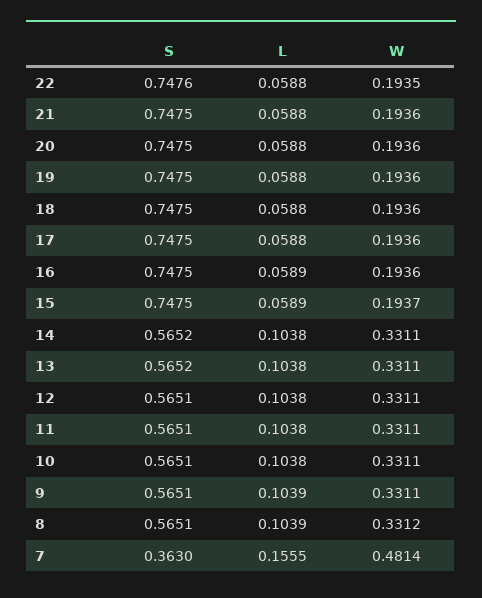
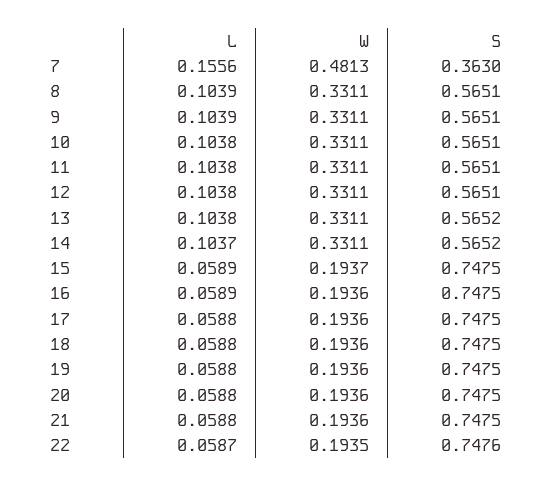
L, 22: 0.0588 -> 0.0587
L, 14: 0.1038 -> 0.1037
W, 8: 0.3312 -> 0.3311
L, 7: 0.1555 -> 0.1556
W, 7: 0.4814 -> 0.4813

